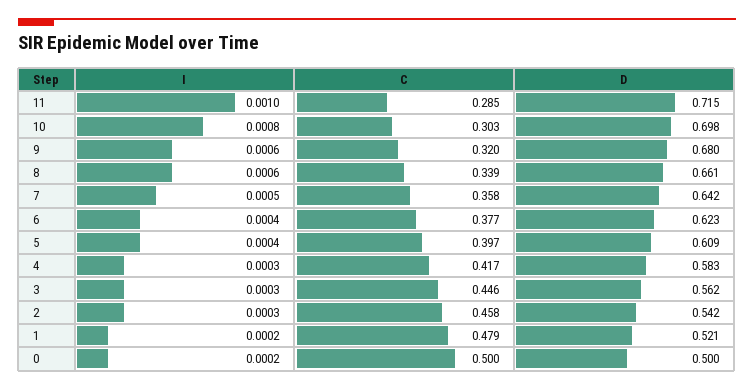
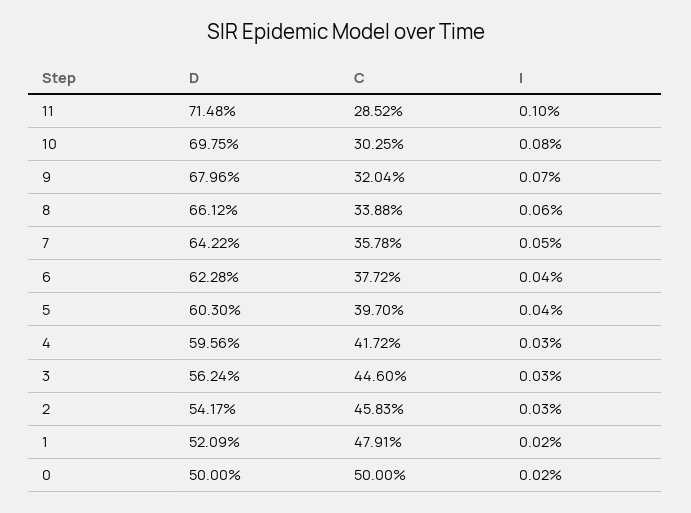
I, 9: 0.0006 -> 0.0007
D, 5: 0.609 -> 0.603
D, 4: 0.583 -> 0.5956

